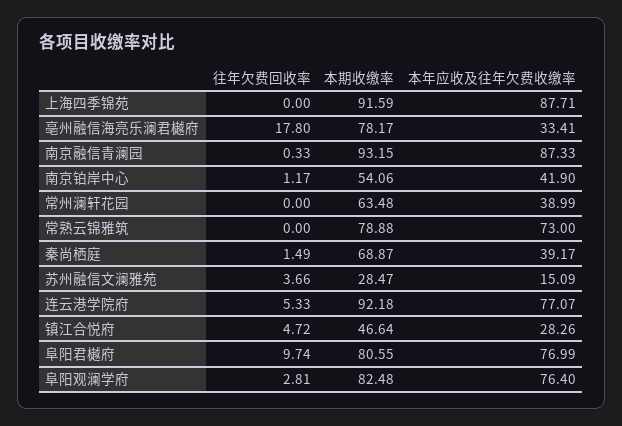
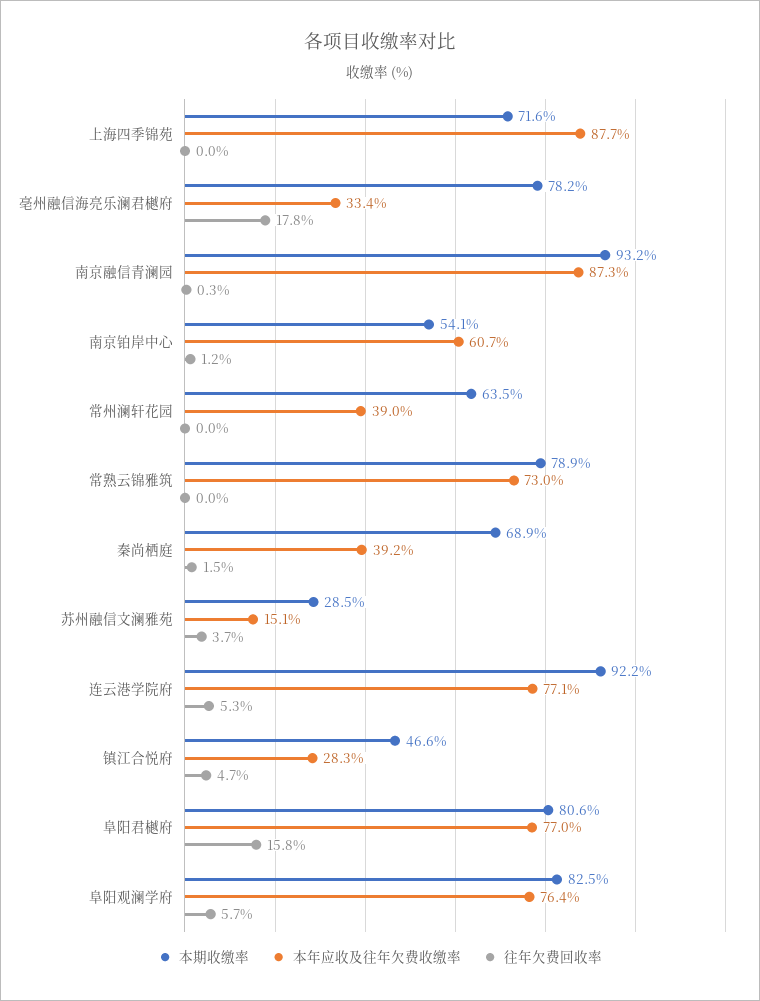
本期收缴率, 上海四季锦苑: 91.59 -> 71.6
本年应收及往年欠费收缴率, 南京铂岸中心: 41.9 -> 60.7
往年欠费回收率, 阜阳君樾府: 9.74 -> 15.8
往年欠费回收率, 阜阳观澜学府: 2.81 -> 5.7

